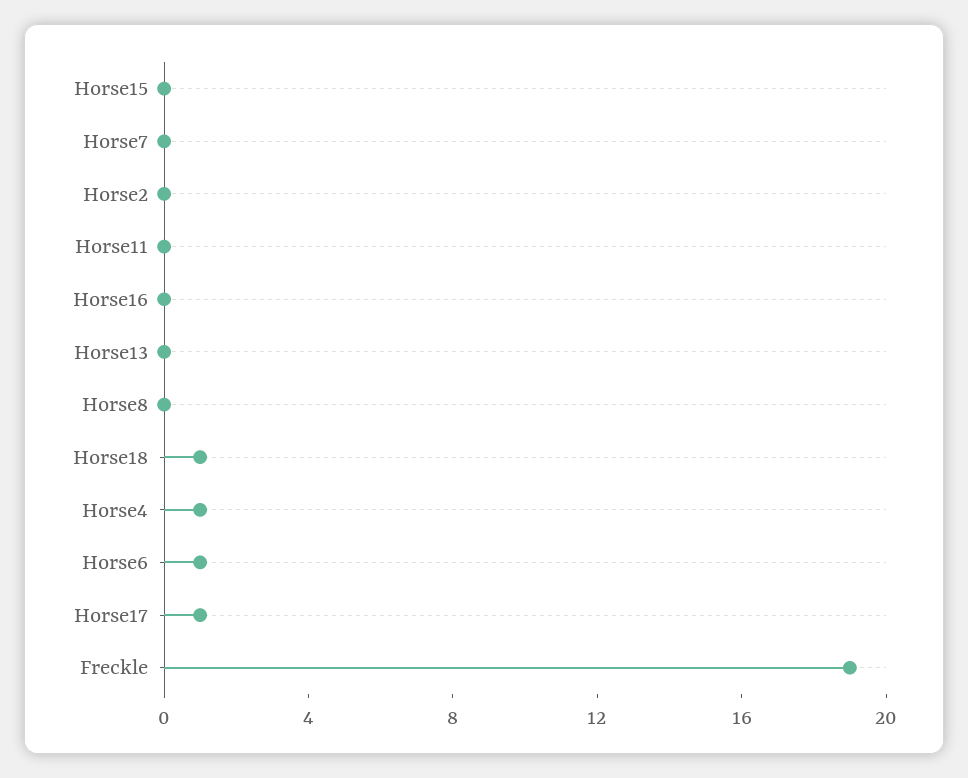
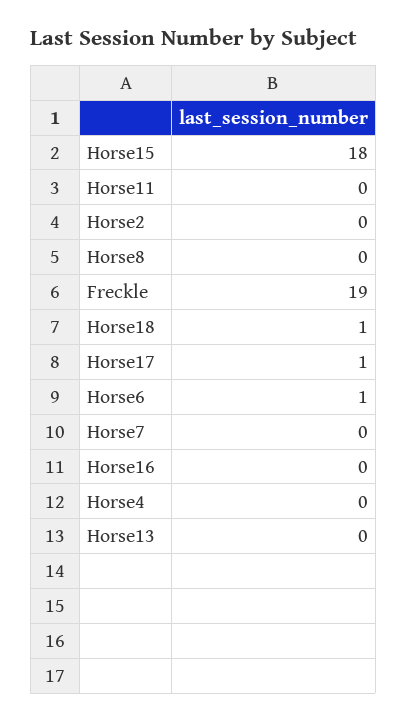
Horse15: 0 -> 18
Horse4: 1 -> 0

